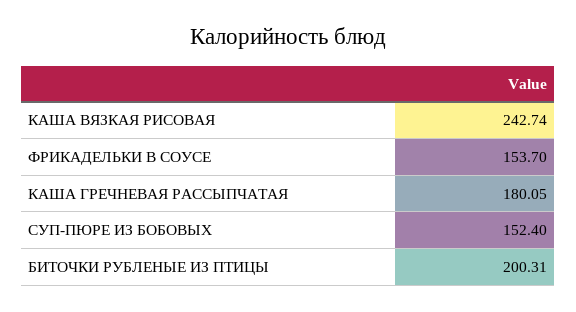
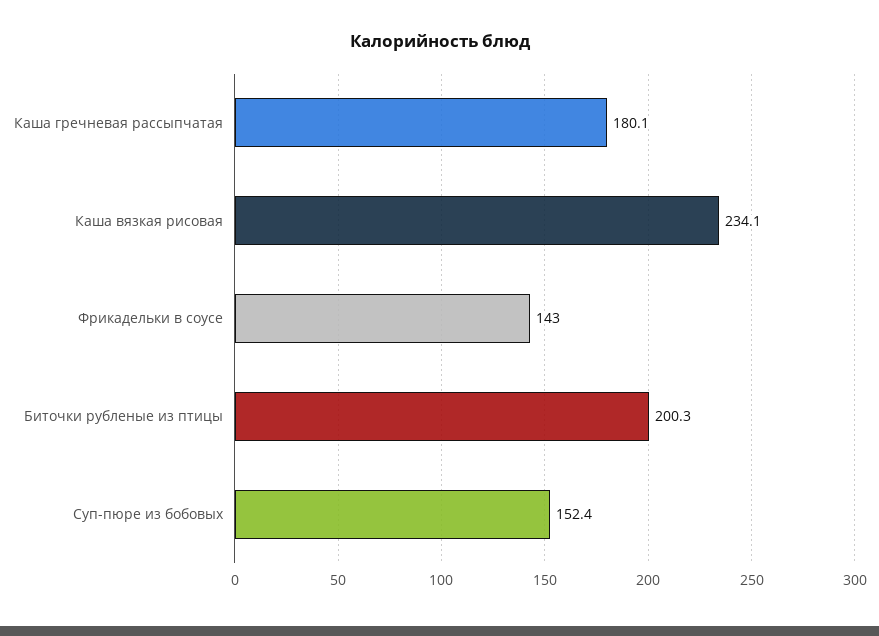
КАША ВЯЗКАЯ РИСОВАЯ: 242.74 -> 234.1
ФРИКАДЕЛЬКИ В СОУСЕ: 153.7 -> 143

